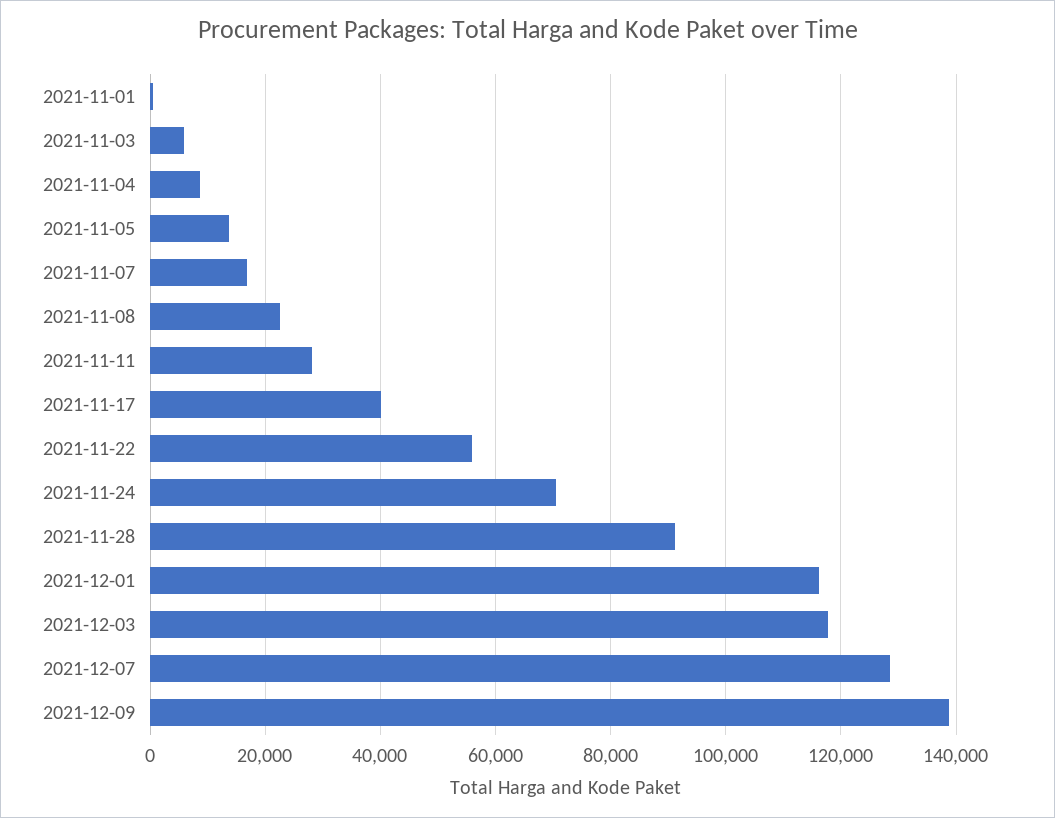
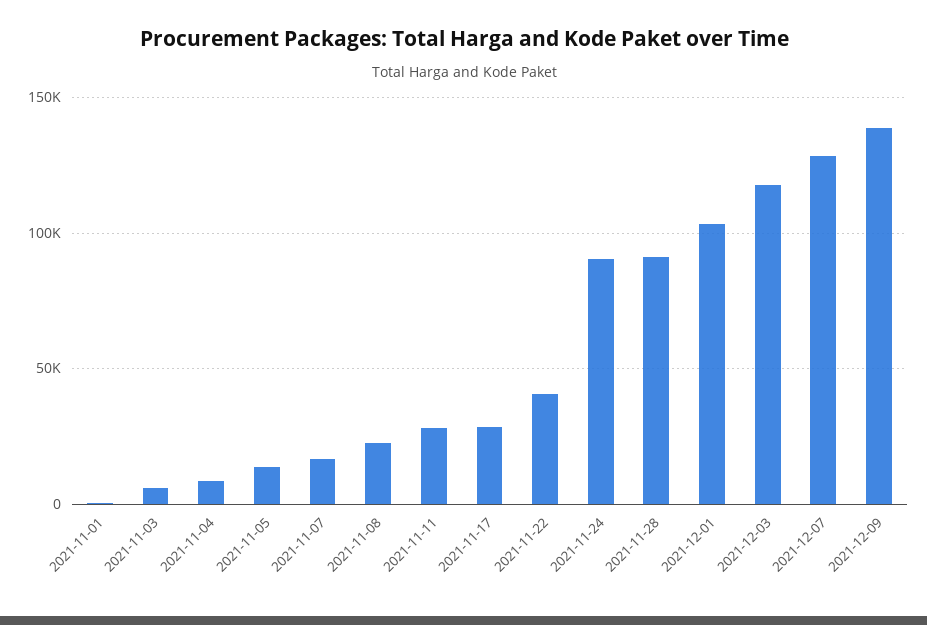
2021-11-17: 40000 -> 30000
2021-11-22: 56000 -> 40000
2021-11-24: 70000 -> 90000
2021-12-01: 116000 -> 105000

